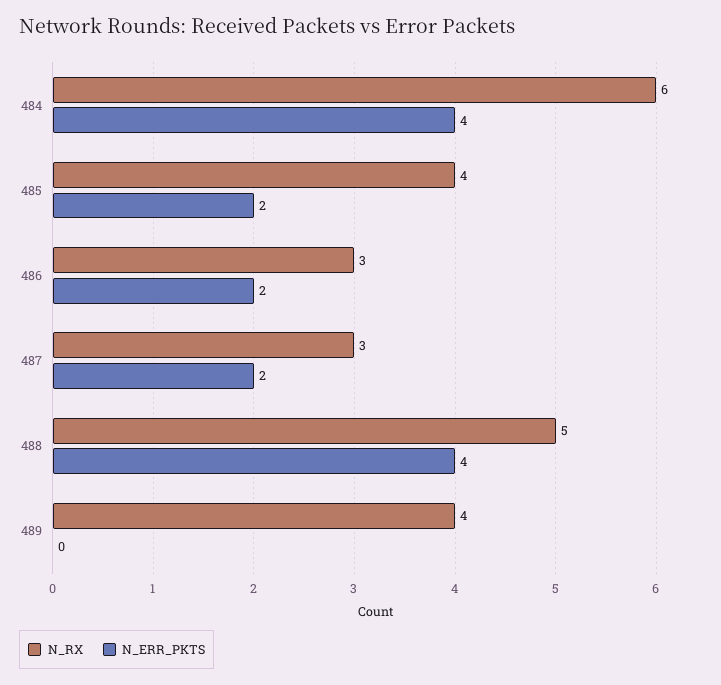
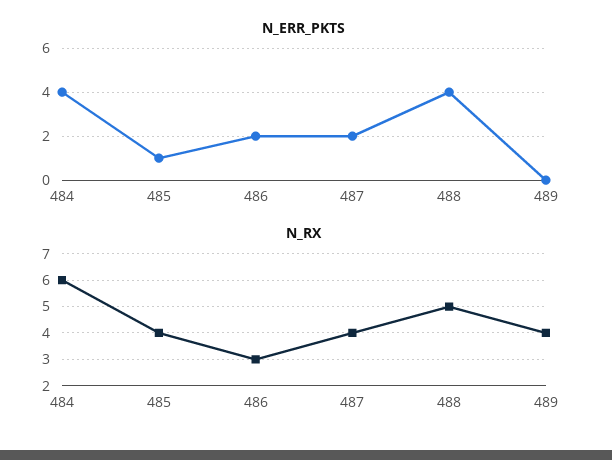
N_ERR_PKTS, 485: 2 -> 1
N_RX, 487: 3 -> 4

